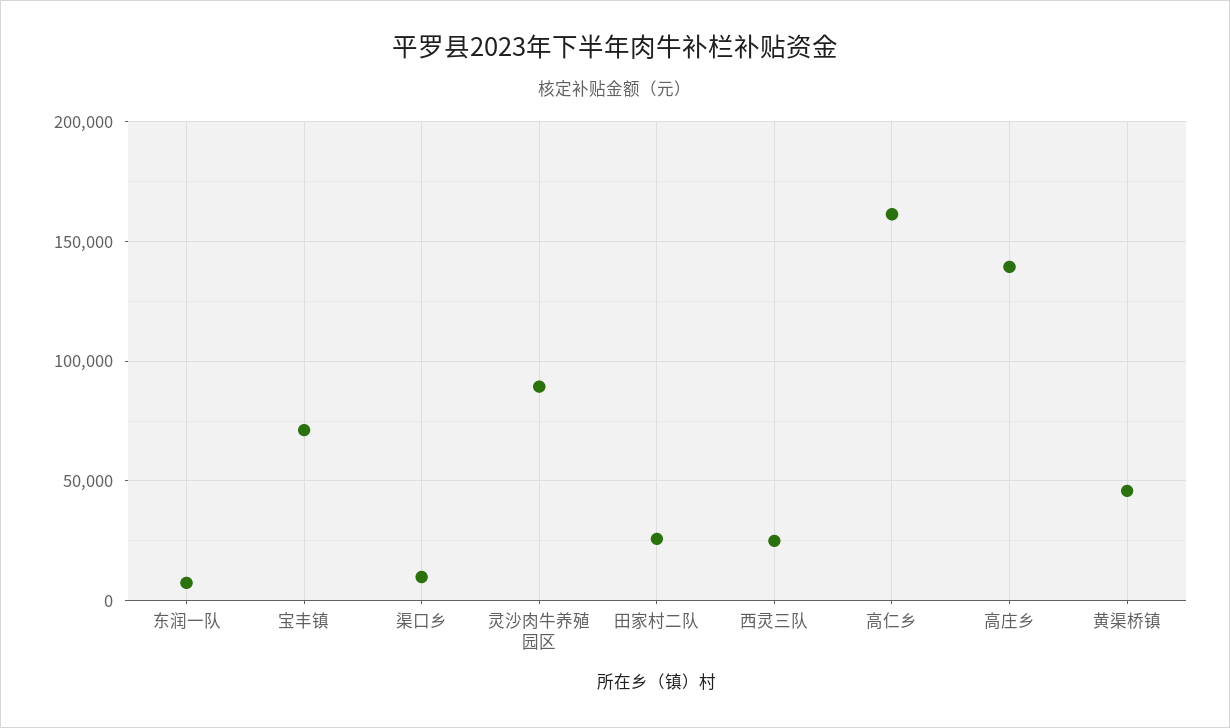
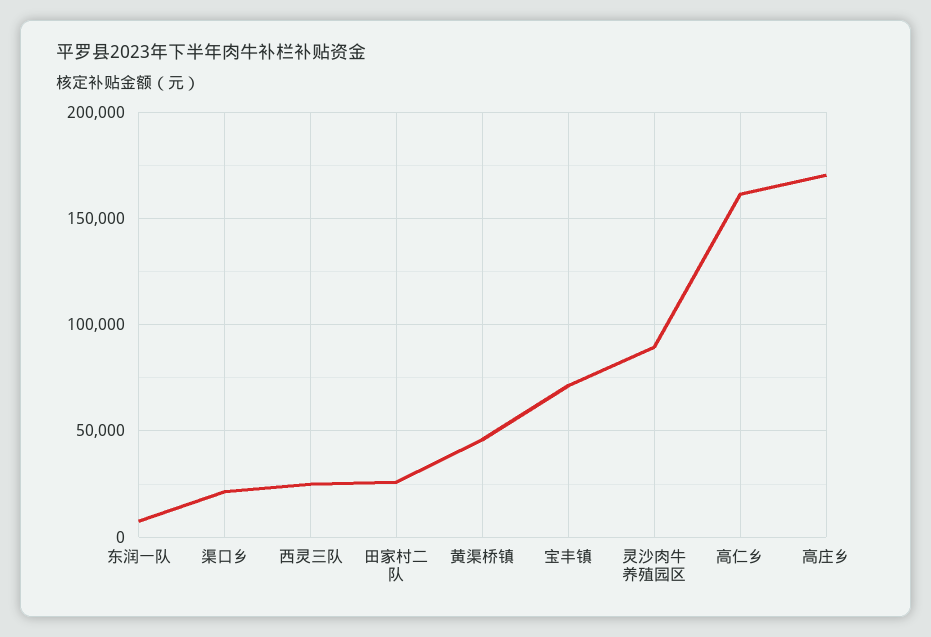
渠口乡: 10000 -> 20000
高庄乡: 140000 -> 170000

